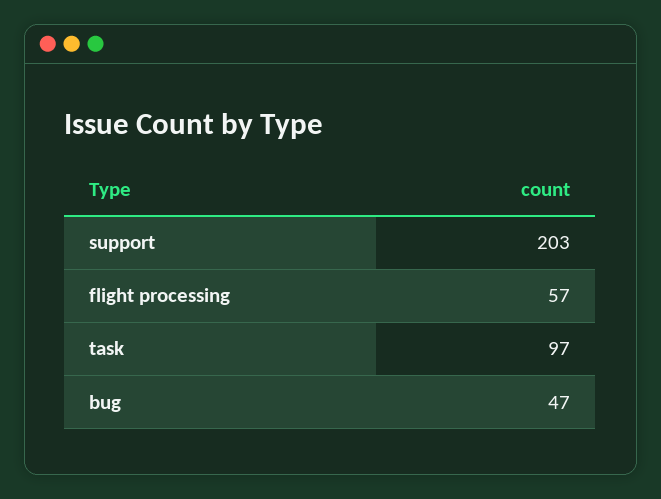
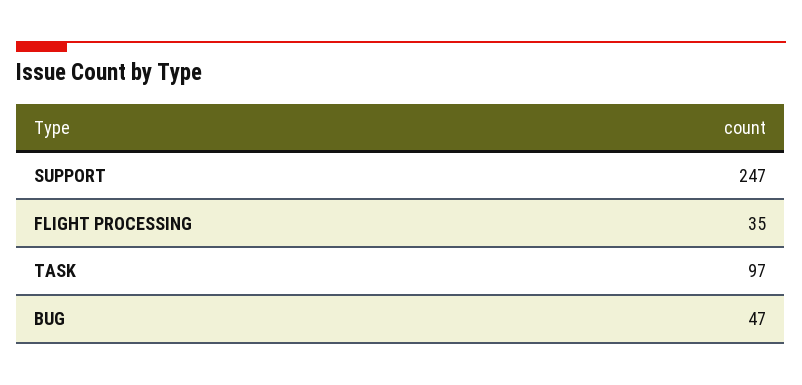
support: 203 -> 247
flight processing: 57 -> 35

